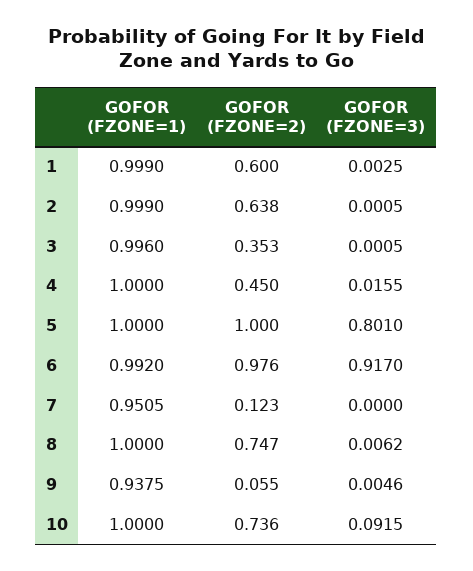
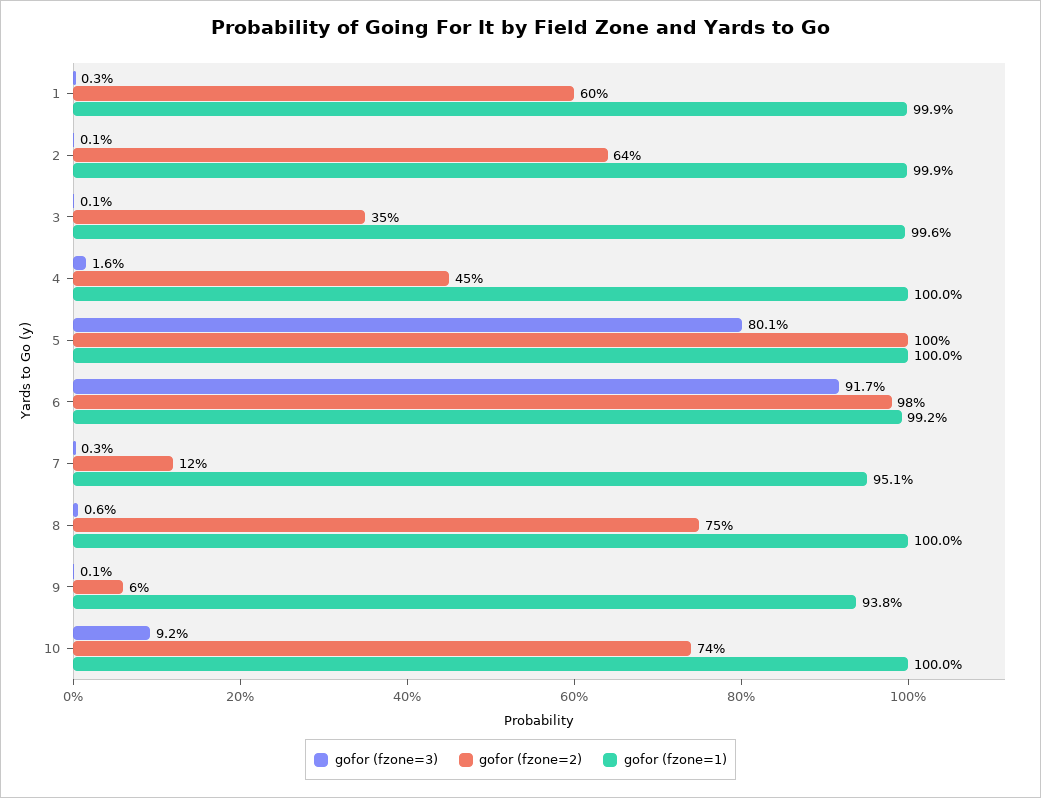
GOFOR (FZONE=3), 7: 0 -> 0.003
GOFOR (FZONE=3), 9: 0.0046 -> 0.001

